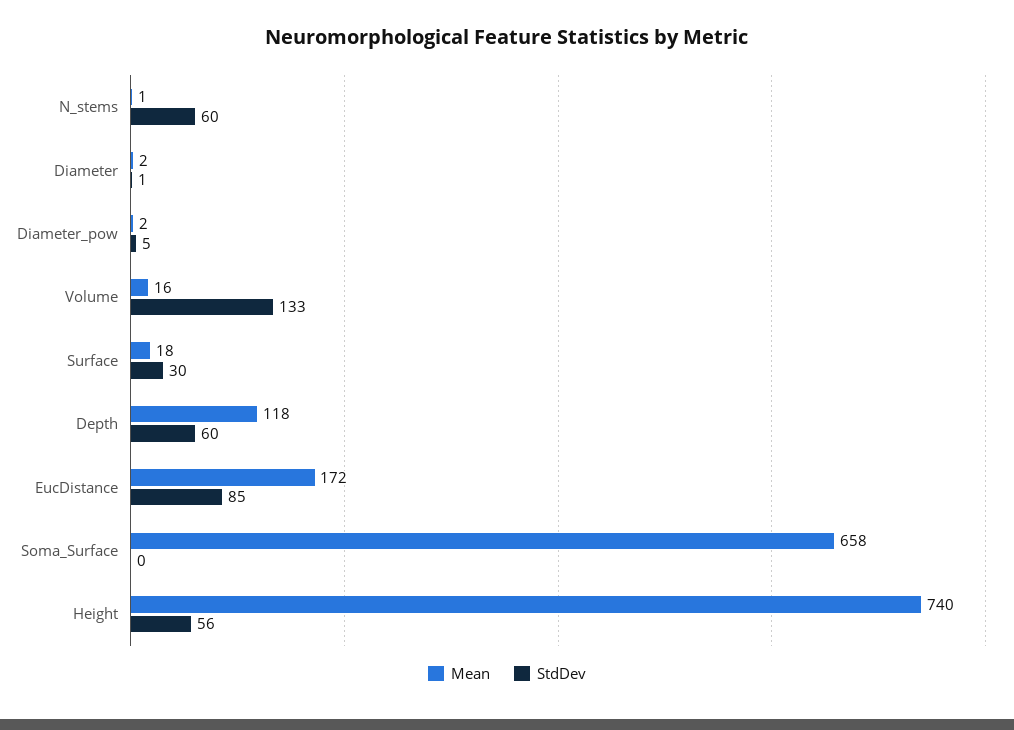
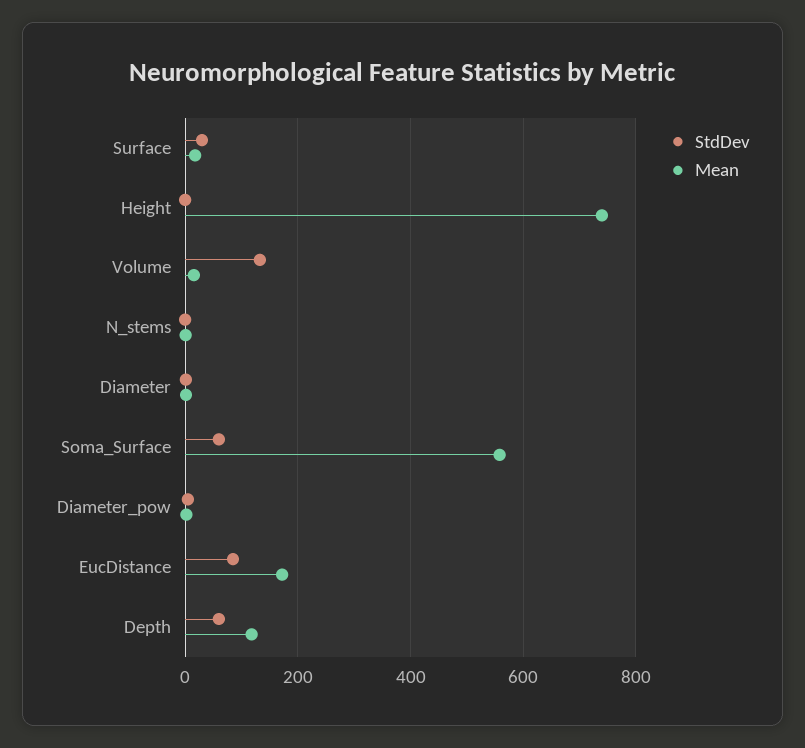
StdDev, N_stems: 60 -> 0
Mean, Soma_Surface: 658 -> 560
StdDev, Soma_Surface: 0 -> 60
StdDev, Height: 56 -> 0

